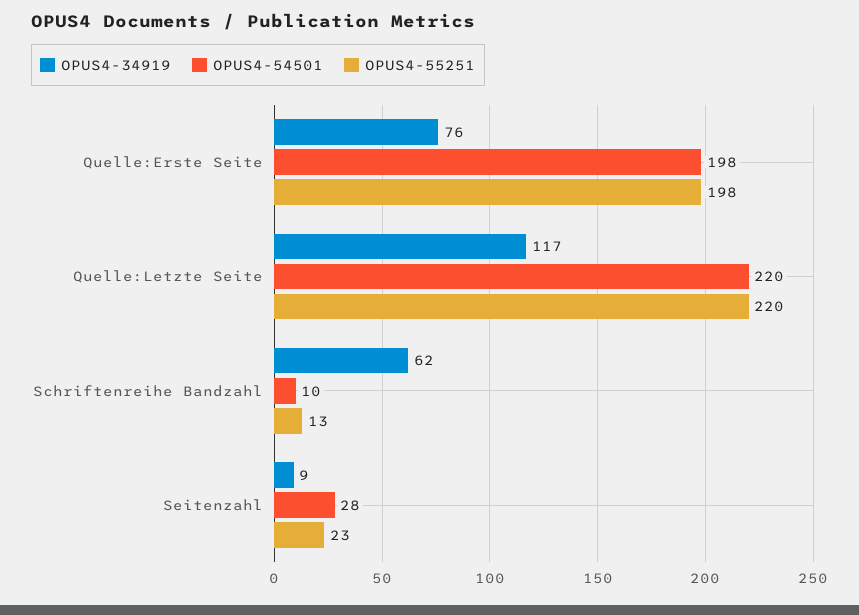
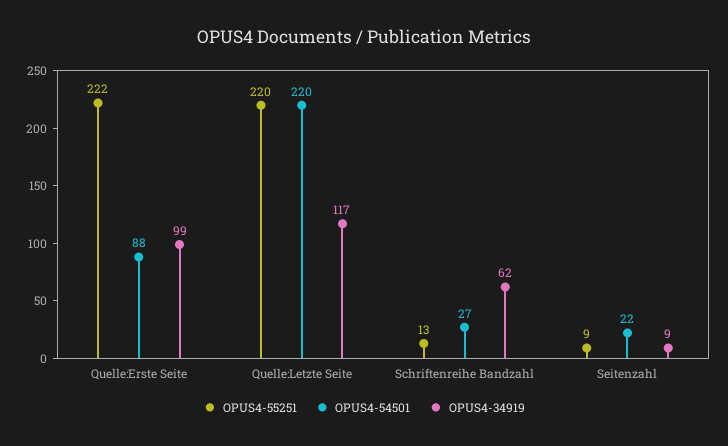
OPUS4-34919, Quelle:Erste Seite: 76 -> 99
OPUS4-54501, Quelle:Erste Seite: 198 -> 88
OPUS4-55251, Quelle:Erste Seite: 198 -> 222
OPUS4-54501, Schriftenreihe Bandzahl: 10 -> 27
OPUS4-54501, Seitenzahl: 28 -> 22
OPUS4-55251, Seitenzahl: 23 -> 9

